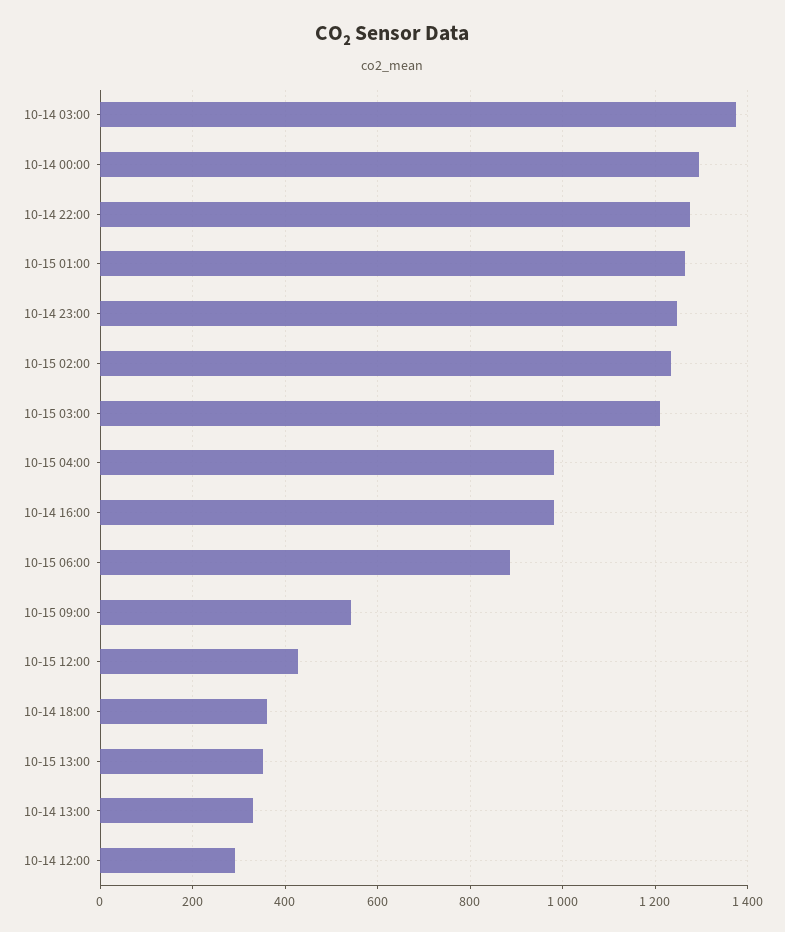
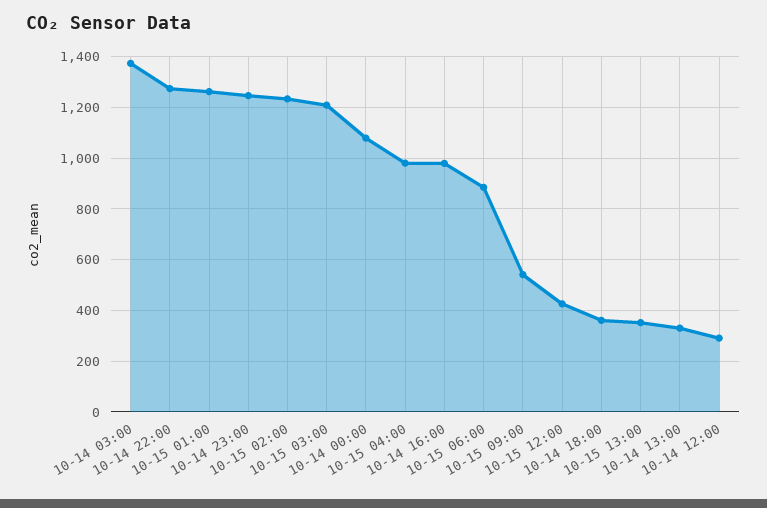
10-14 00:00: 1300 -> 1075

